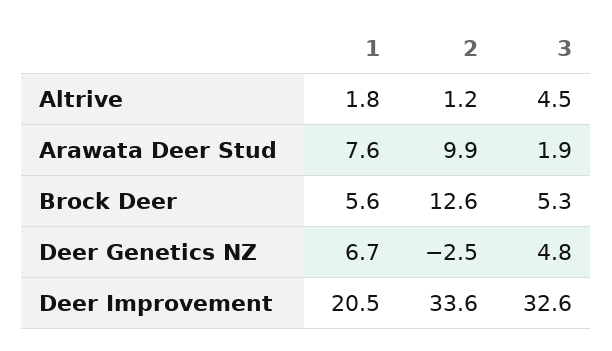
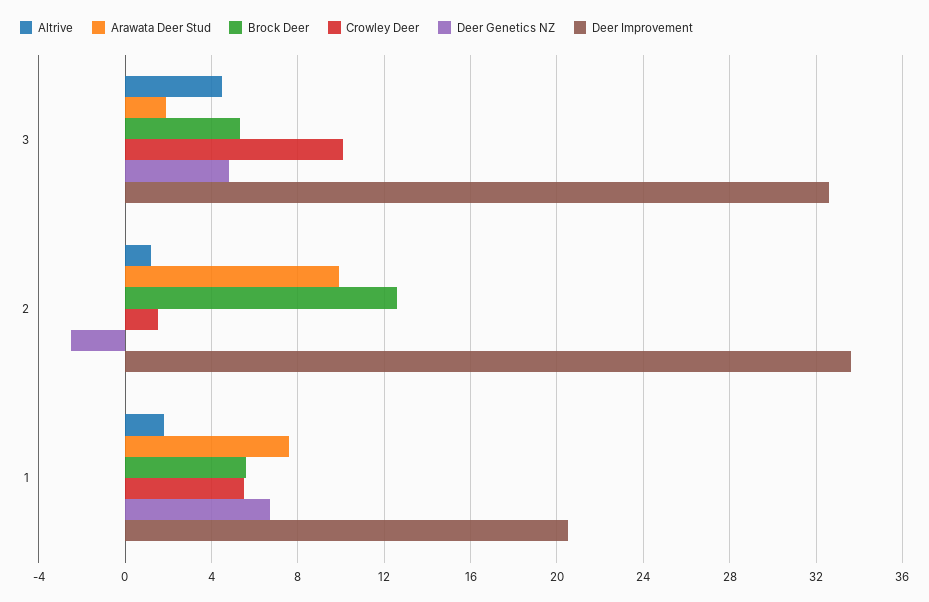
Crowley Deer, 3: none -> 10
Crowley Deer, 2: none -> 1.5
Crowley Deer, 1: none -> 5.5

